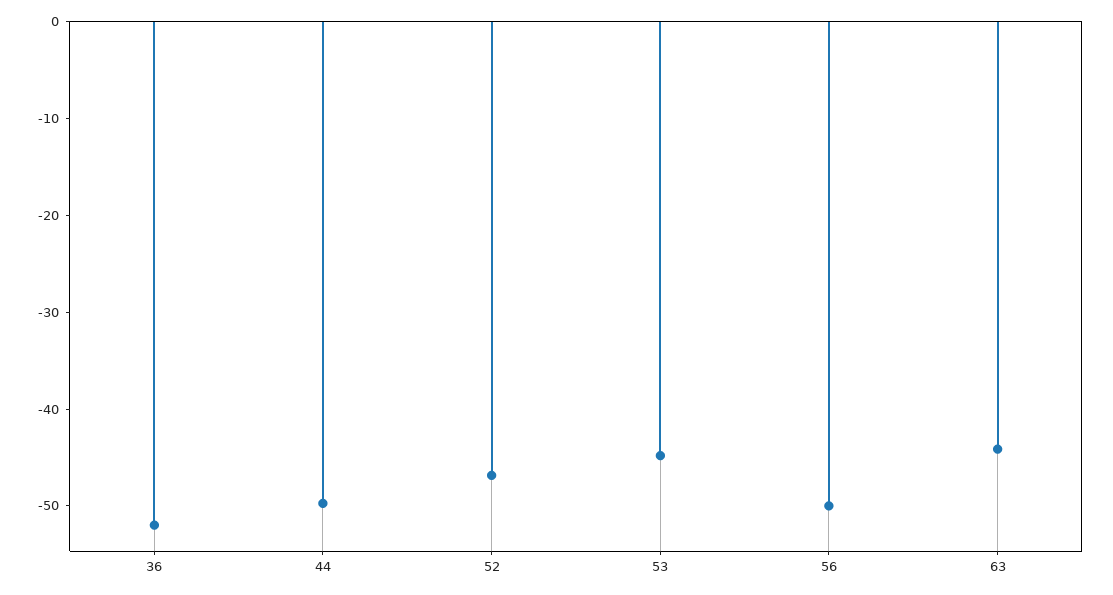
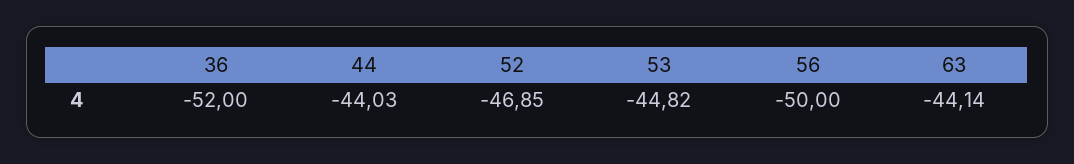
44: -50 -> -44.03

